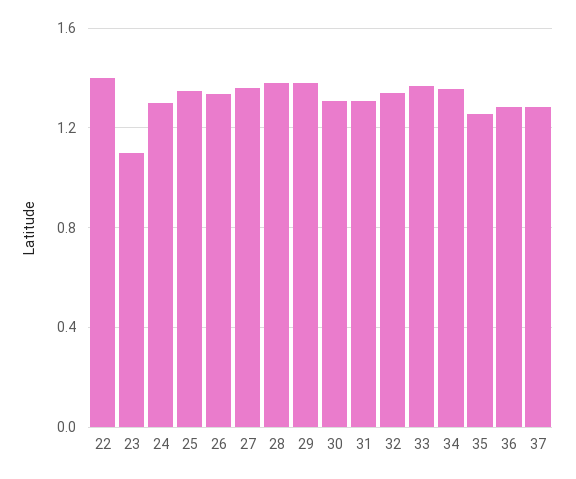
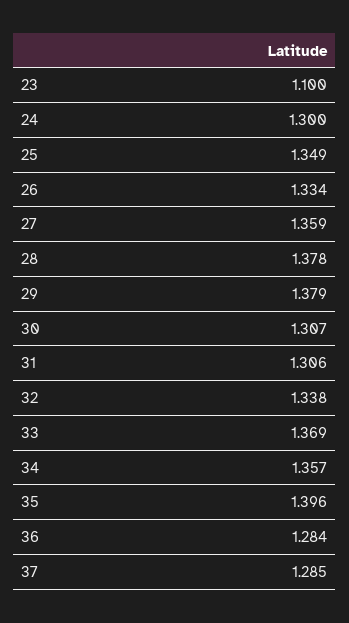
22: 1.4 -> none
35: 1.25 -> 1.396

